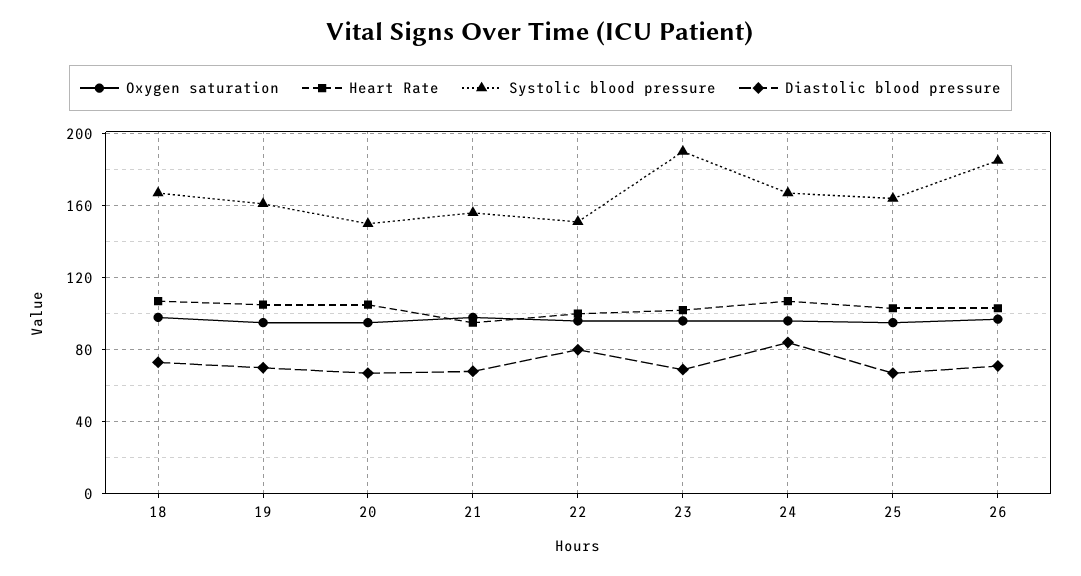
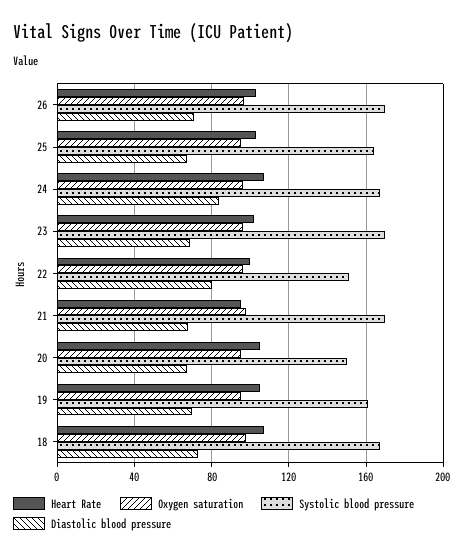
Systolic blood pressure, 21: 155 -> 170
Systolic blood pressure, 23: 190 -> 170
Systolic blood pressure, 26: 185 -> 170

